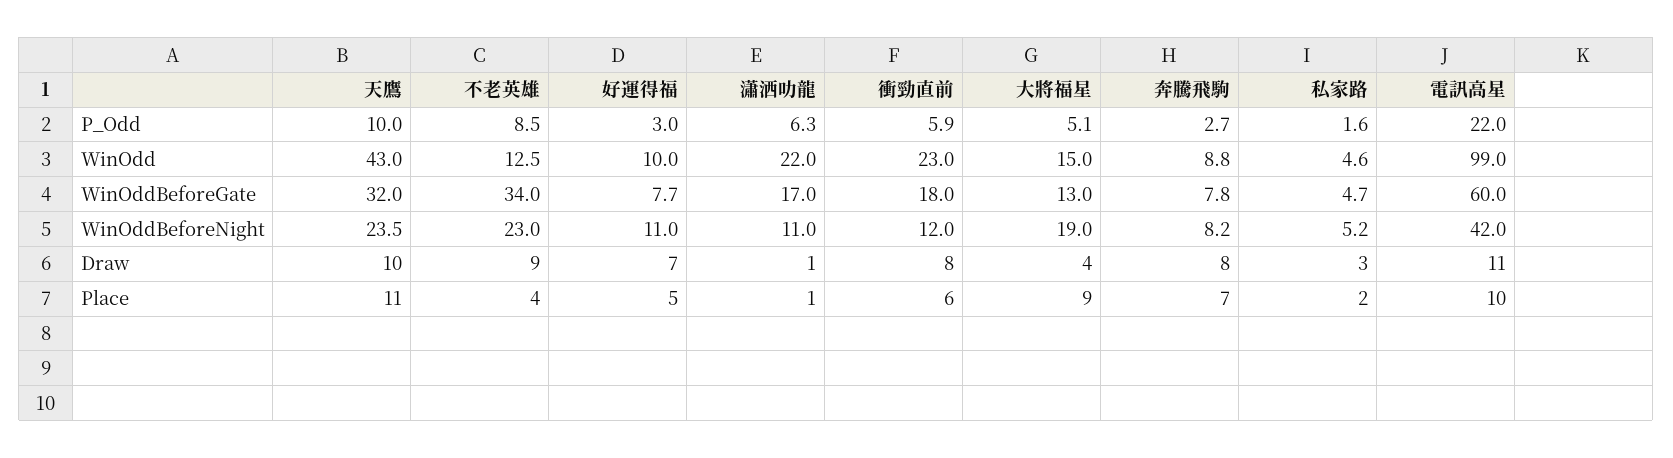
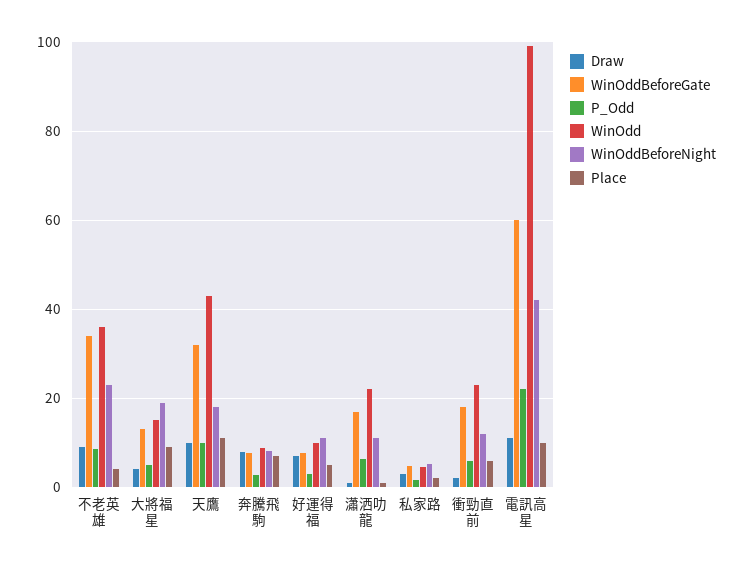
WinOdd, 不老英雄: 12.5 -> 36
WinOddBeforeNight, 天鷹: 23.5 -> 18
Draw, 衝勁直前: 8 -> 2

